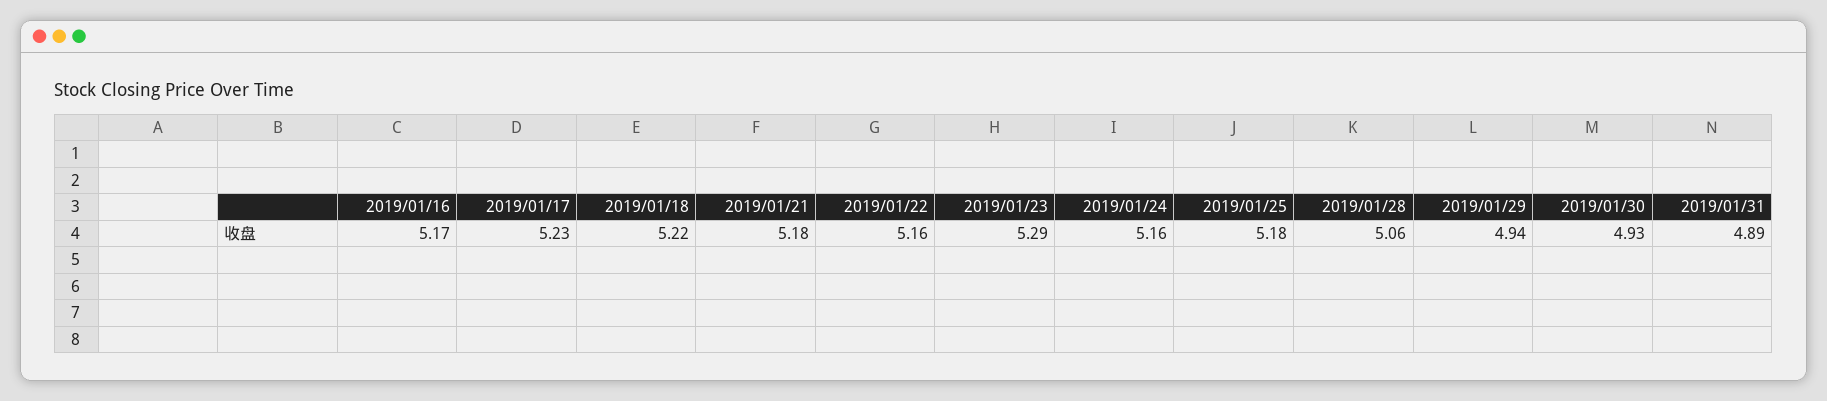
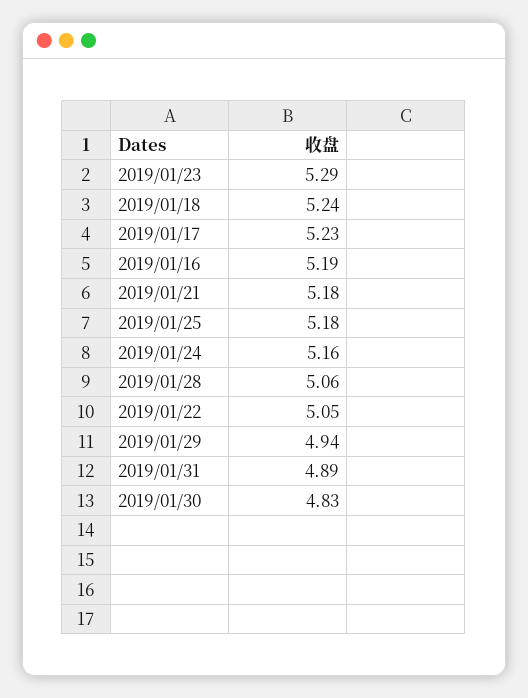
2019/01/16: 5.17 -> 5.19
2019/01/18: 5.22 -> 5.24
2019/01/22: 5.16 -> 5.05
2019/01/30: 4.93 -> 4.83

